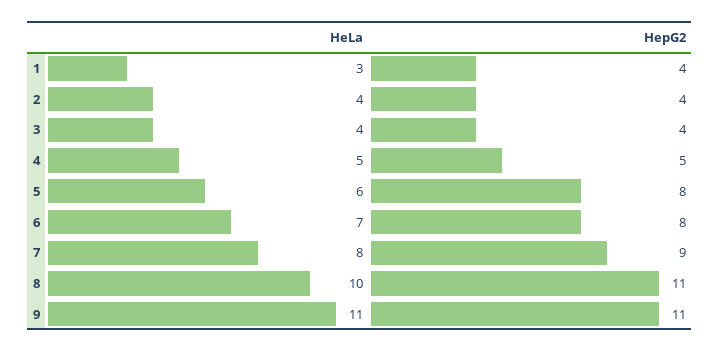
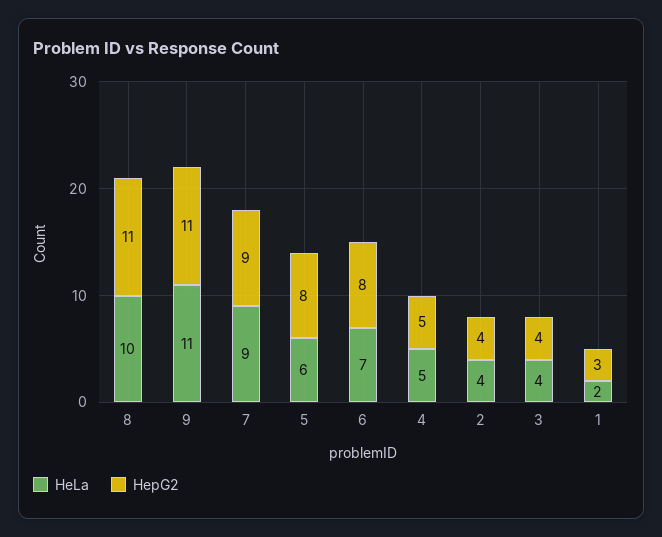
HeLa, 1: 3 -> 2
HepG2, 1: 4 -> 3
HeLa, 7: 8 -> 9

